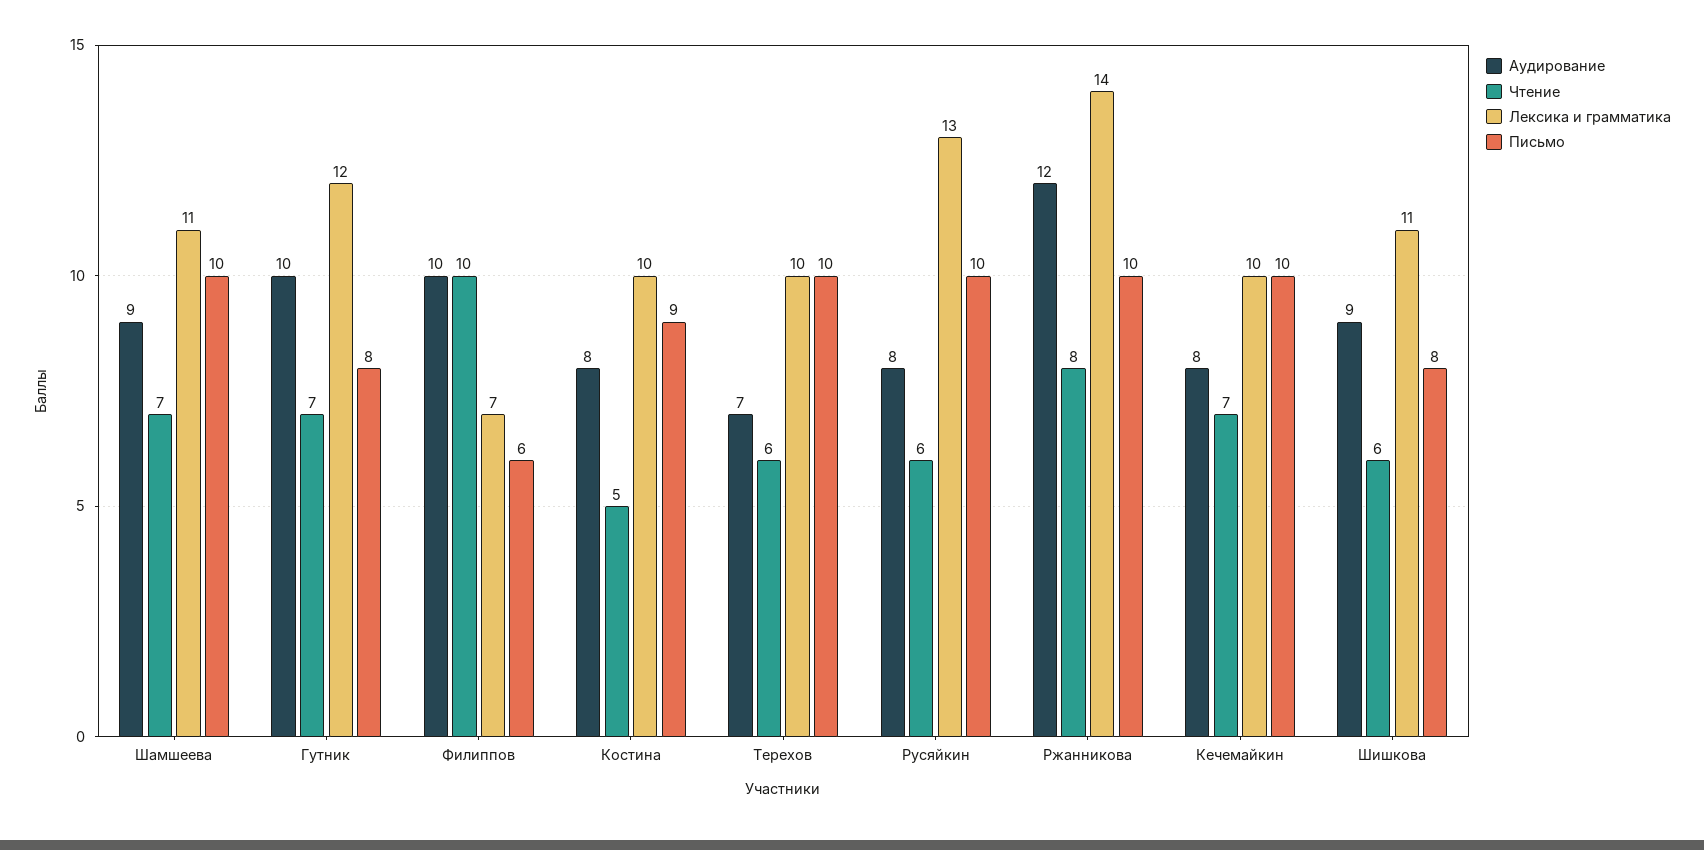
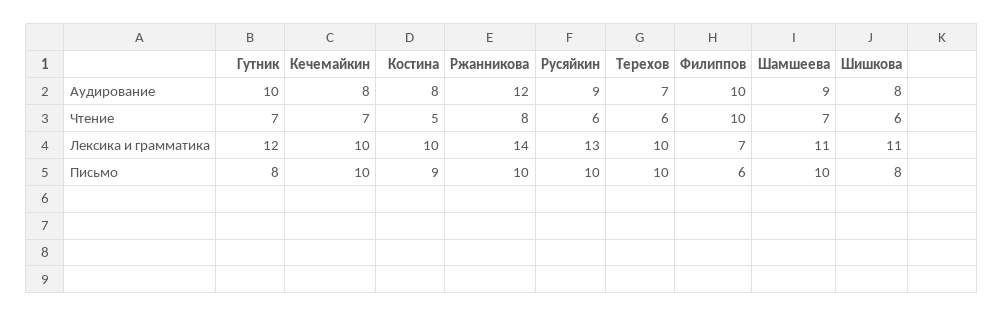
Аудирование, Русяйкин: 8 -> 9
Аудирование, Шишкова: 9 -> 8

